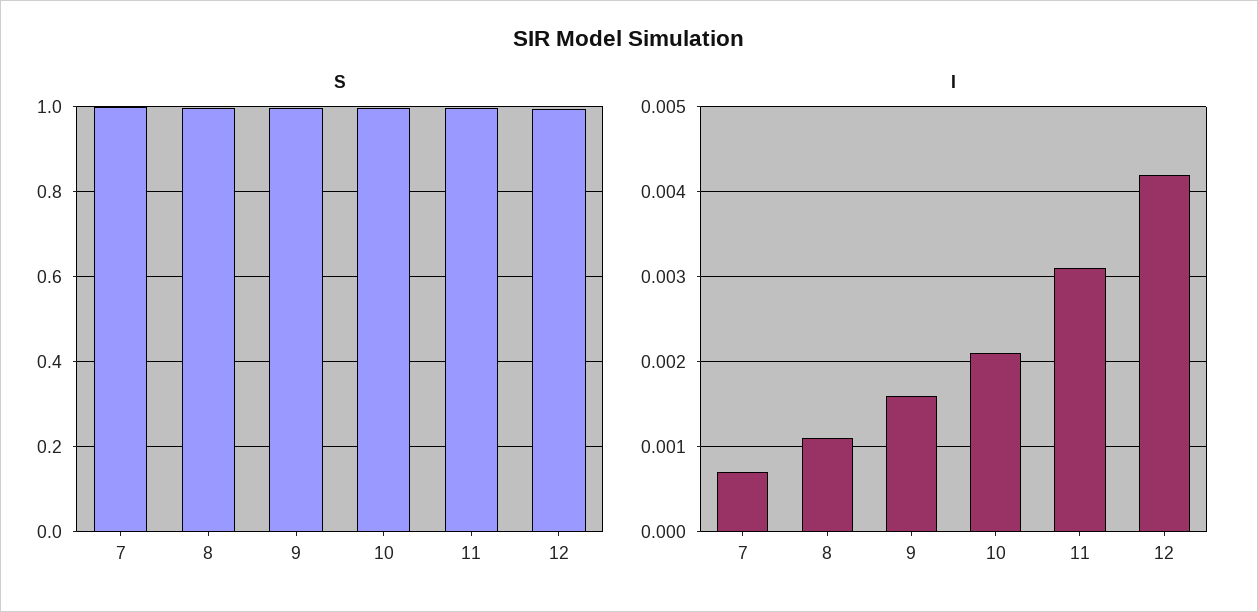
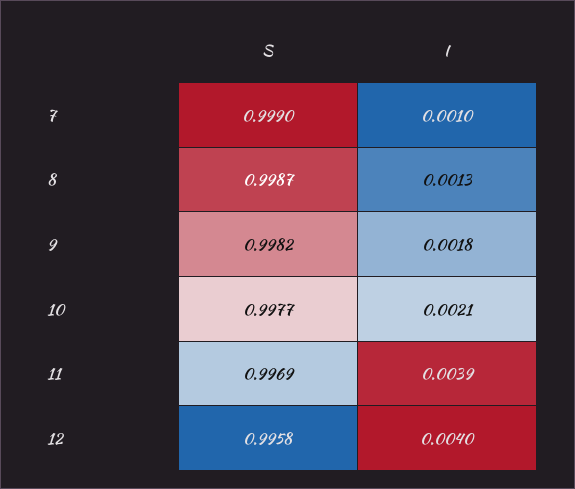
I, 7: 0.0007 -> 0.001
I, 8: 0.0011 -> 0.0013
I, 9: 0.0016 -> 0.0018
I, 11: 0.0031 -> 0.0039
I, 12: 0.0042 -> 0.004

